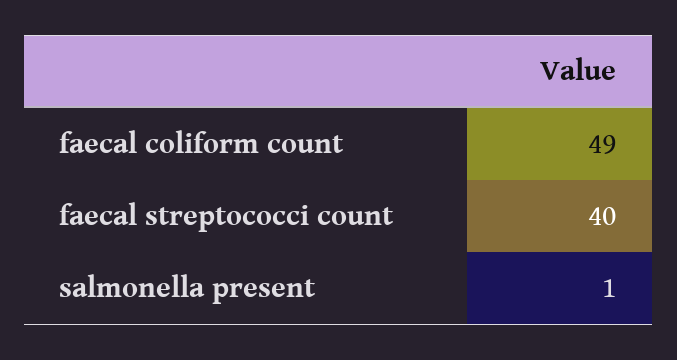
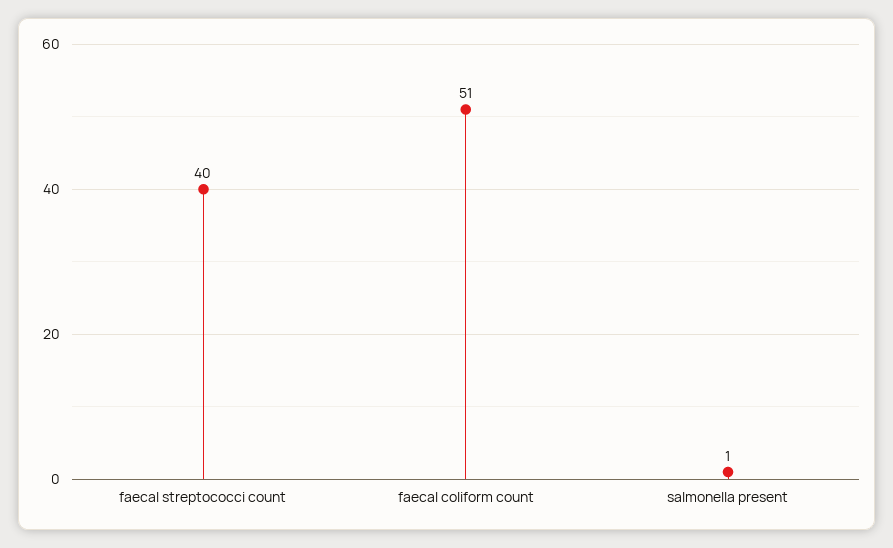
faecal coliform count: 49 -> 51

